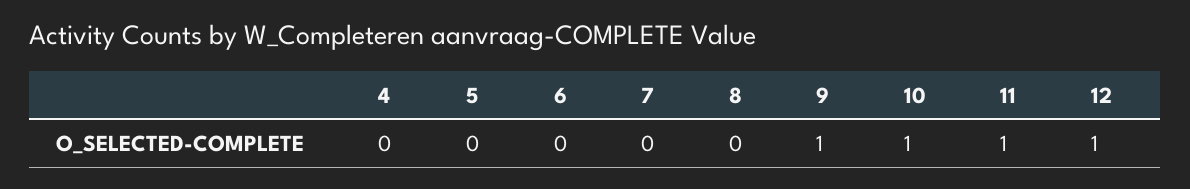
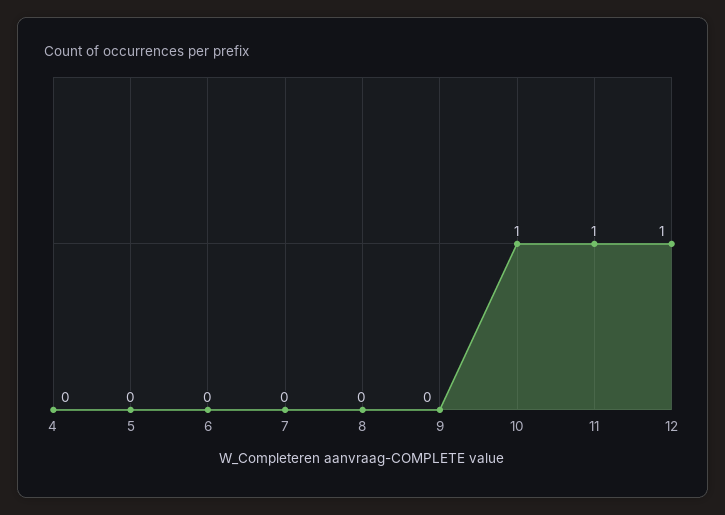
9: 1 -> 0

